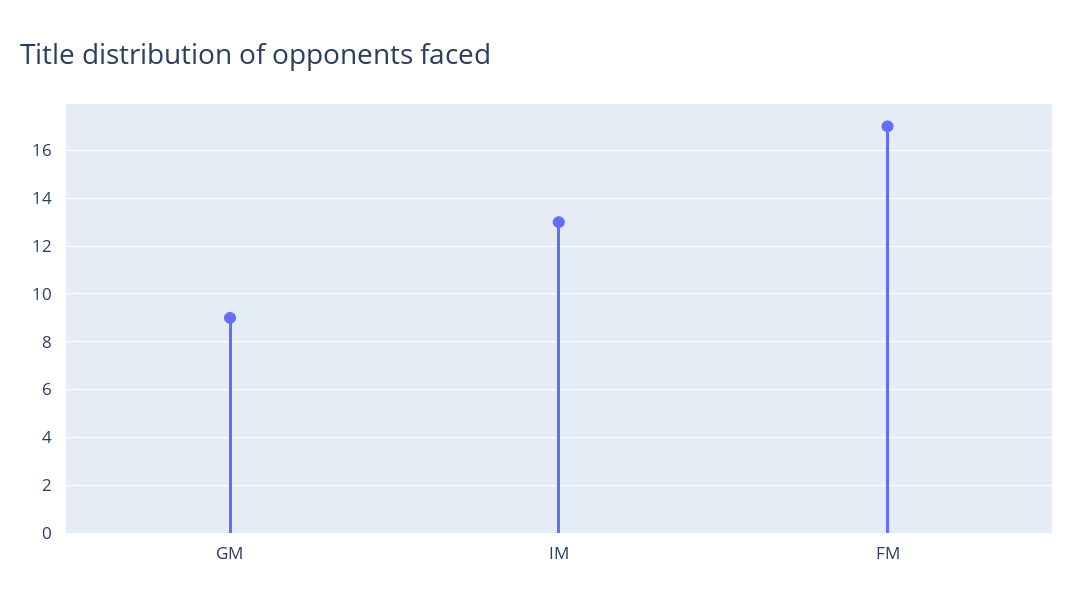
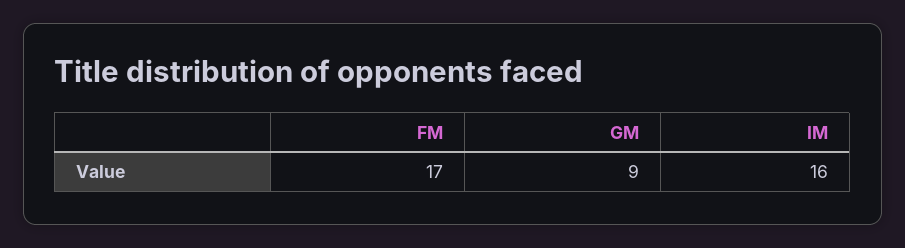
IM: 13 -> 16

